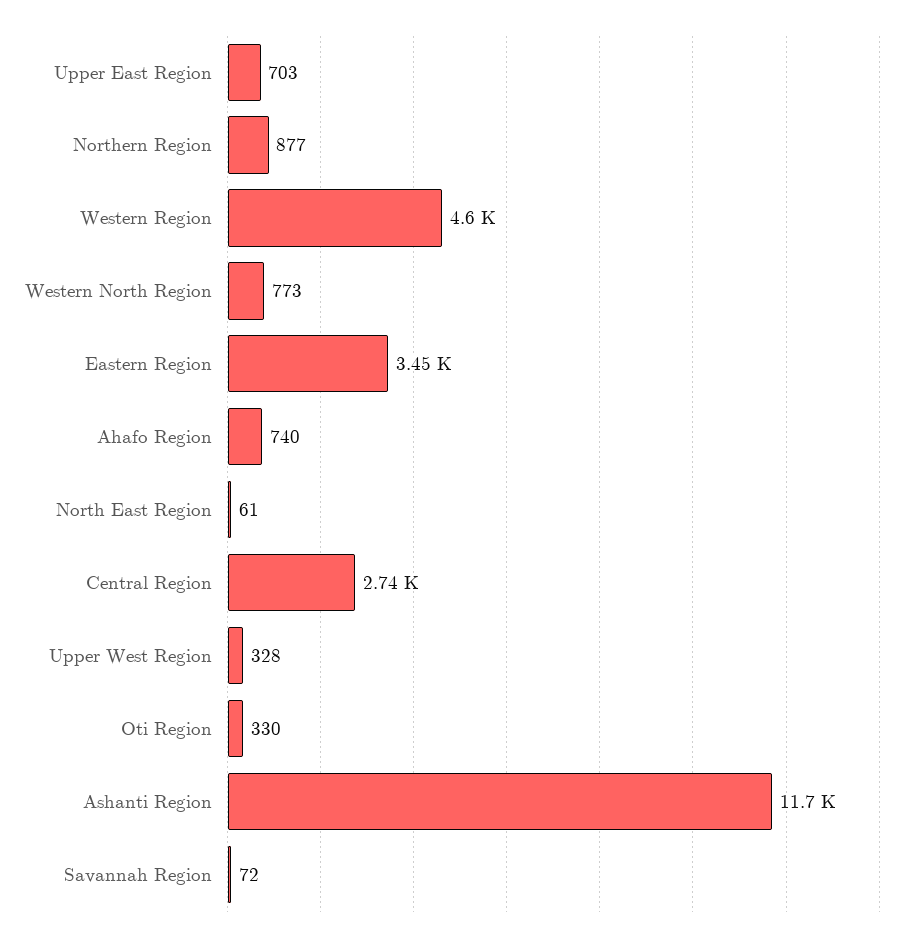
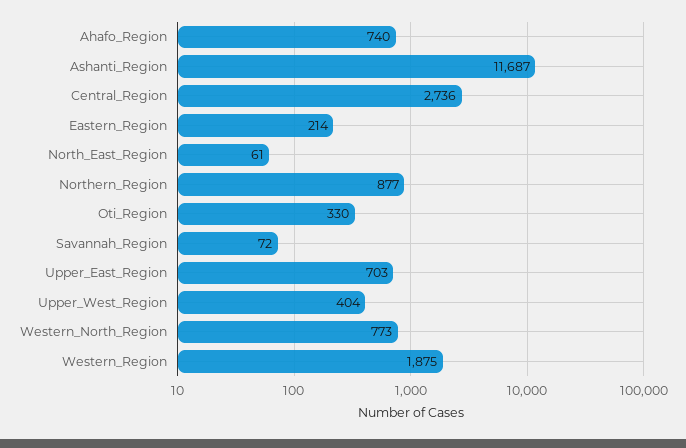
Western Region: 4600 -> 1875
Eastern Region: 3450 -> 214
Upper West Region: 328 -> 404

